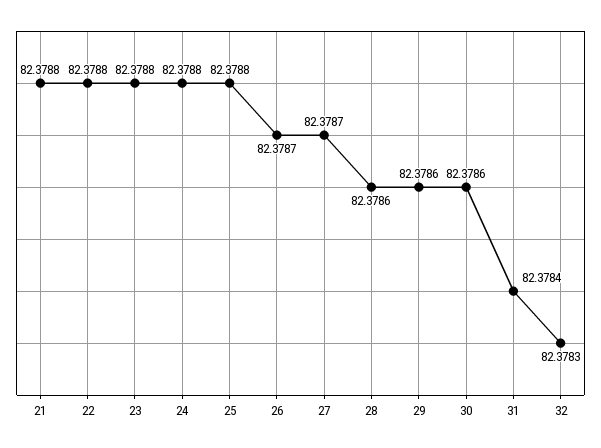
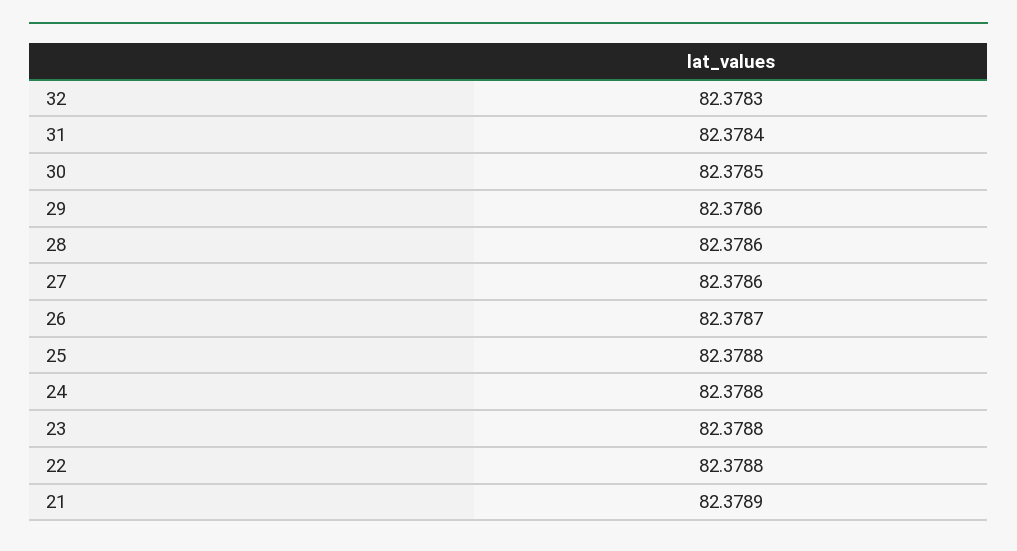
21: 82.3788 -> 82.3789
27: 82.3787 -> 82.3786
30: 82.3786 -> 82.3785

